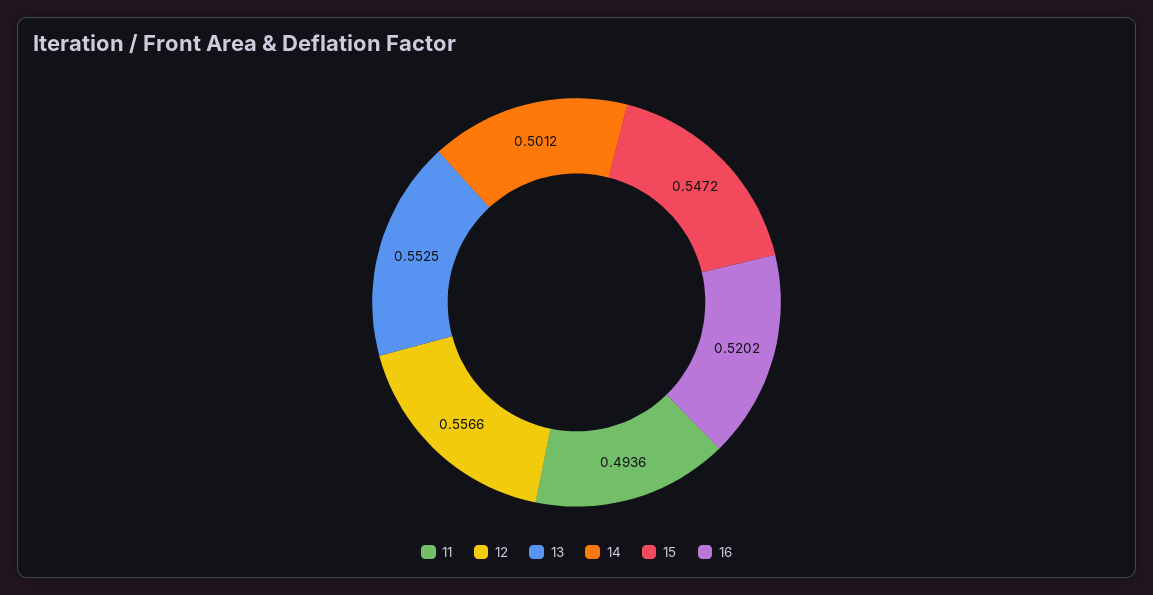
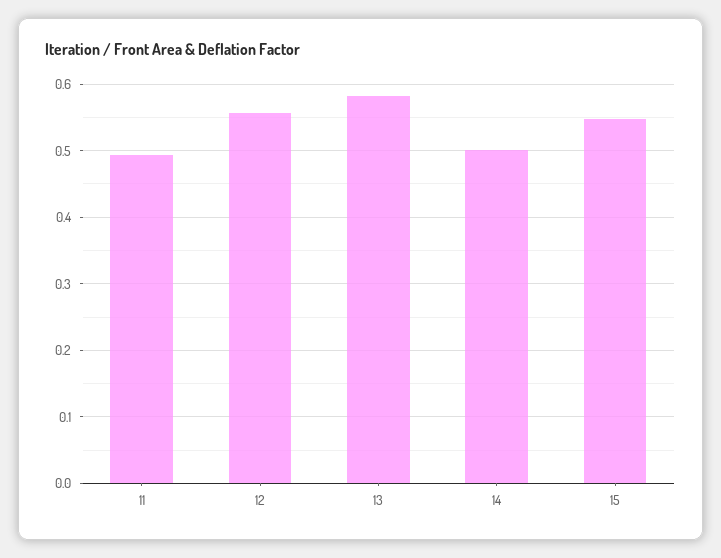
13: 0.5525 -> 0.58
16: 0.5202 -> none

